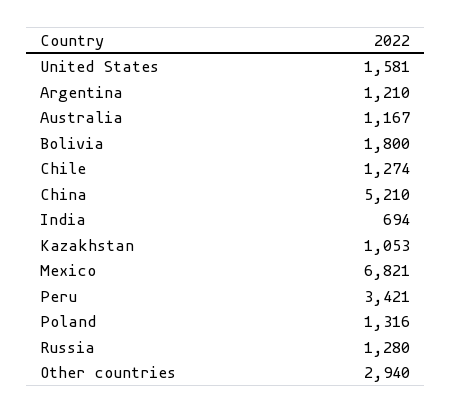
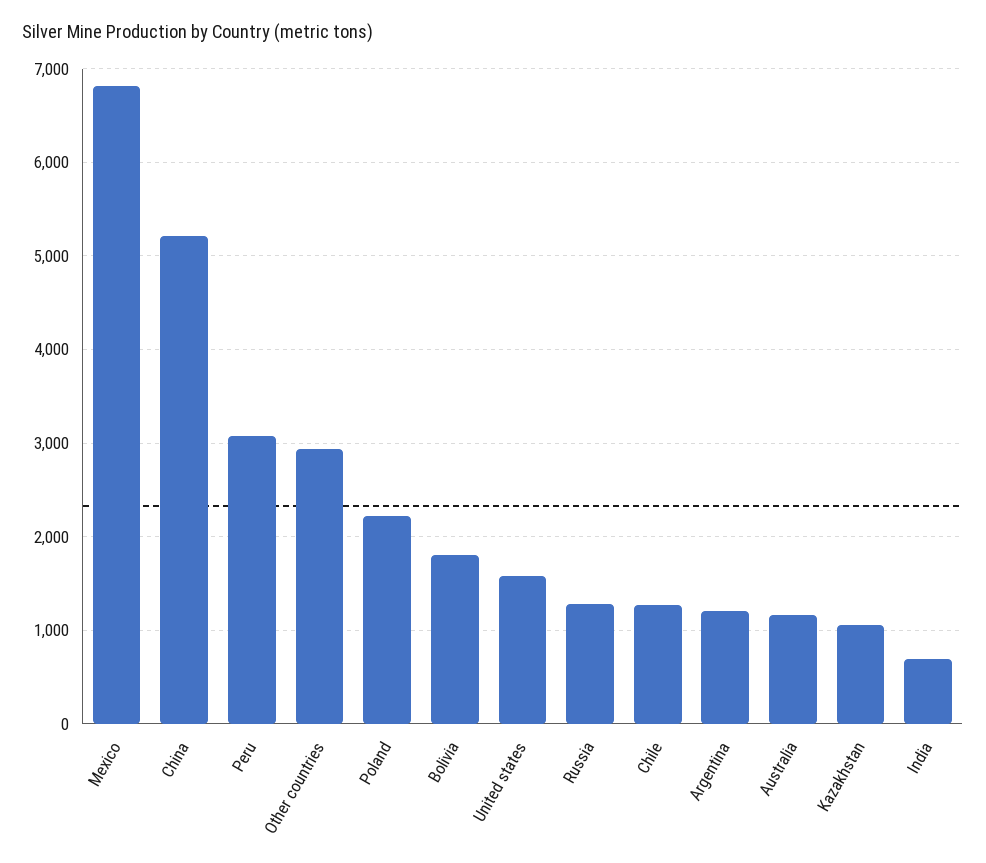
Peru: 3421 -> 3100
Poland: 1316 -> 2200

